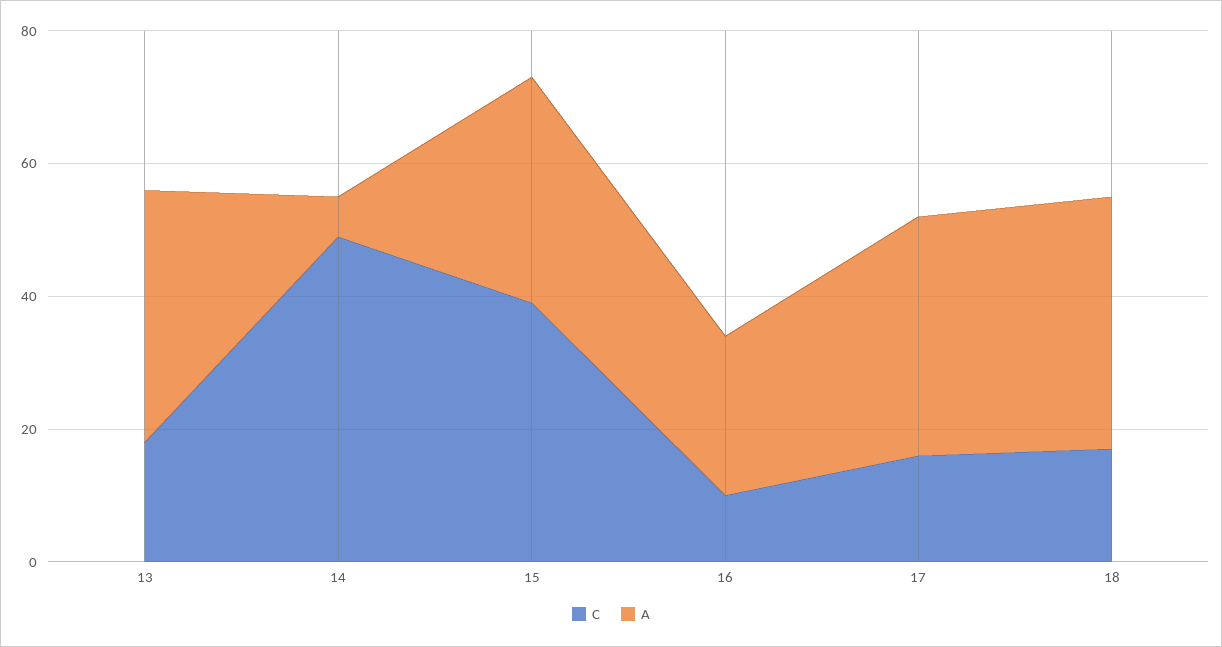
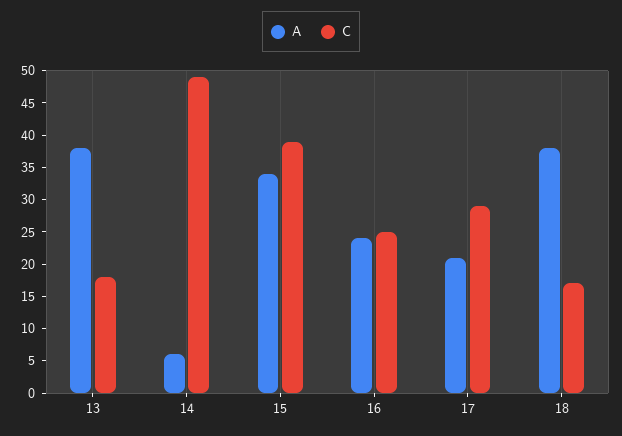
C, 16: 10 -> 25
C, 17: 15 -> 30
A, 17: 35 -> 20

